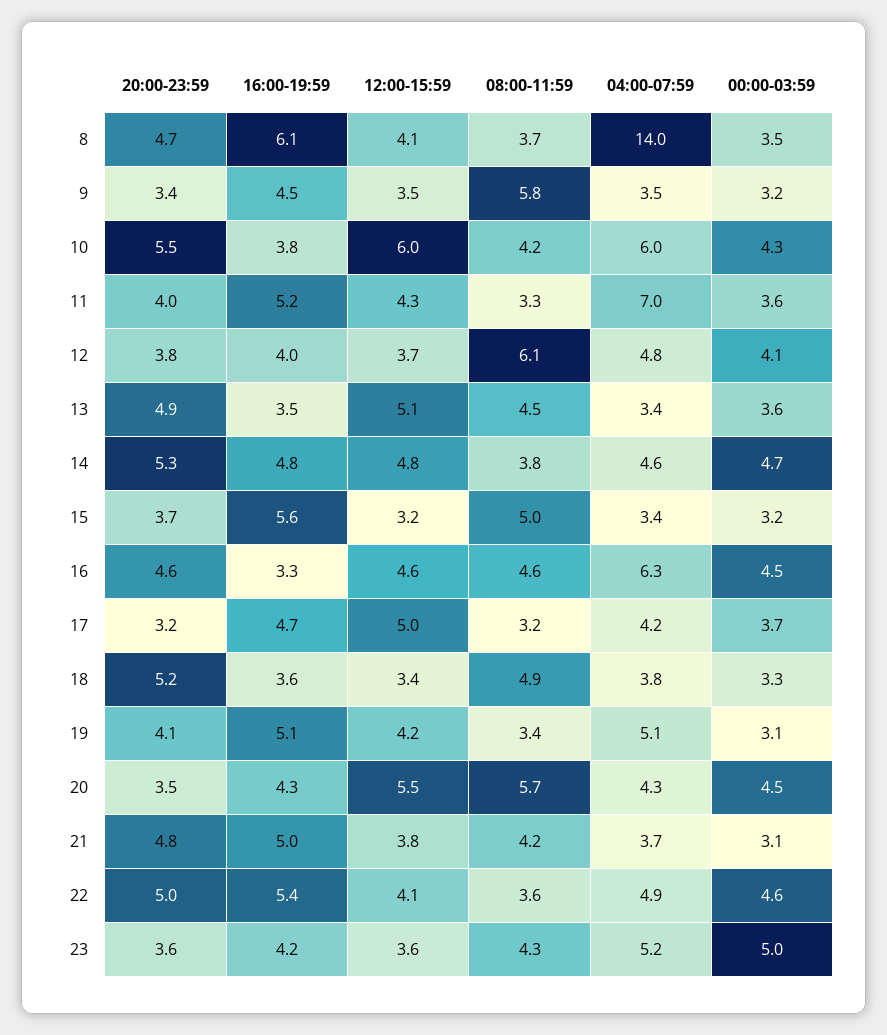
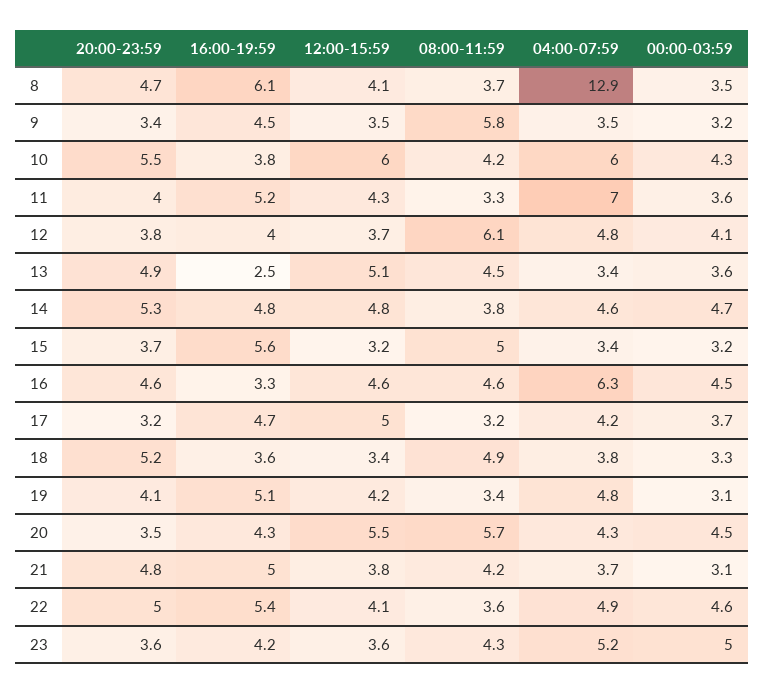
04:00-07:59, 8: 14 -> 12.9
16:00-19:59, 13: 3.5 -> 2.5
04:00-07:59, 19: 5.1 -> 4.8

